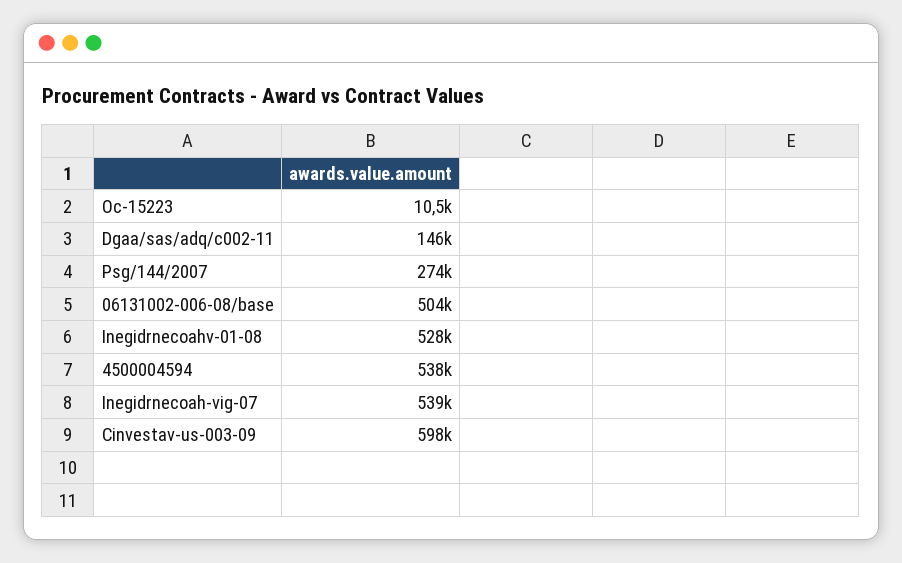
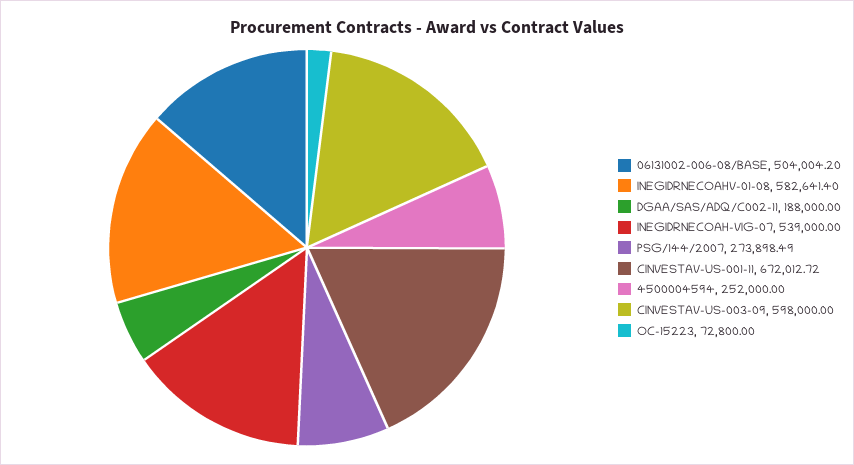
Oc-15223: 10500 -> 72800
Dgaa/sas/adq/c002-11: 146000 -> 188000
Inegidrnecoahv-01-08: 528000 -> 582641.4
4500004594: 538000 -> 252000
CINVESTAV-US-001-11: none -> 672012.72

